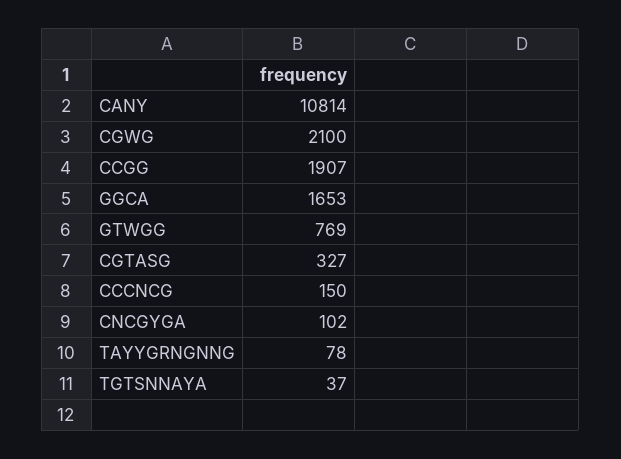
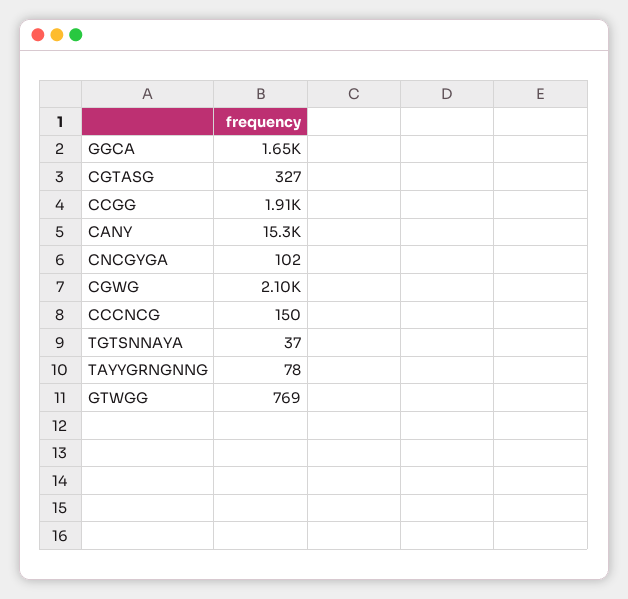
CANY: 10814 -> 15300

